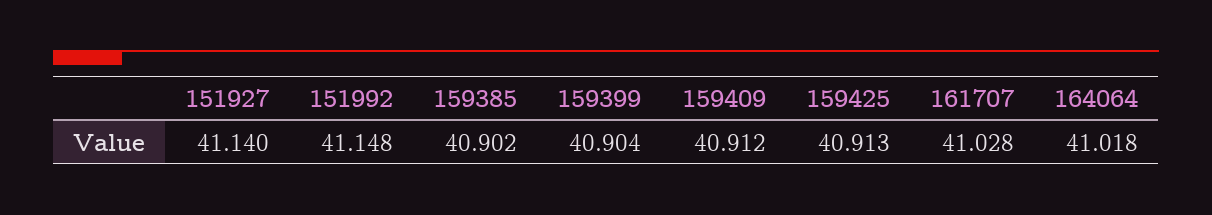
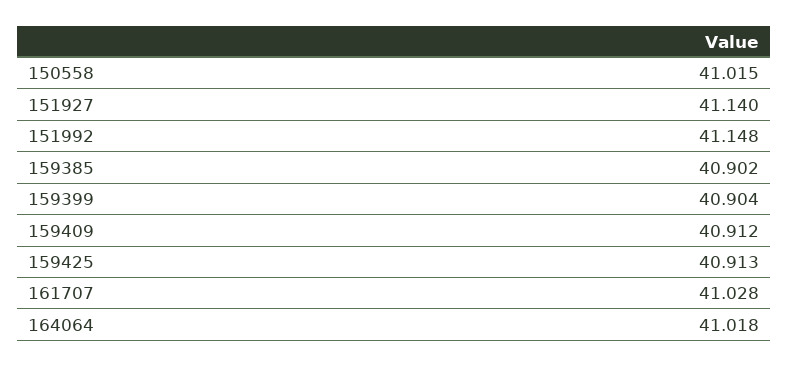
150558: none -> 41.015

